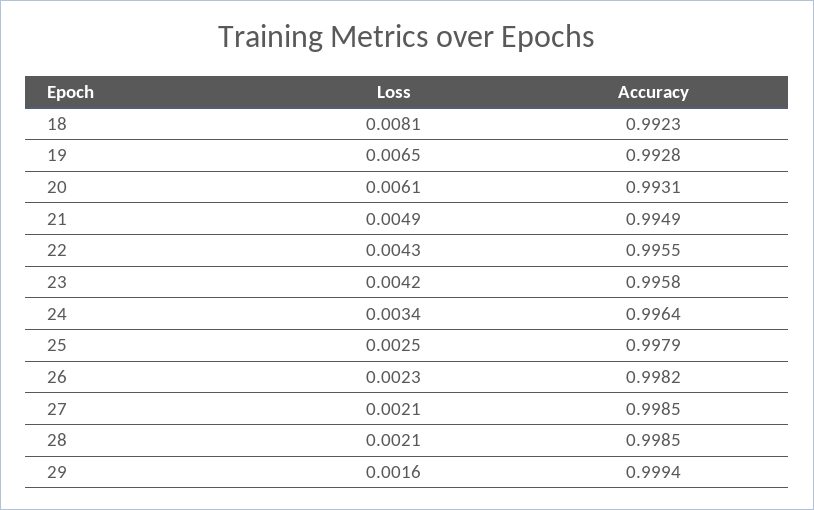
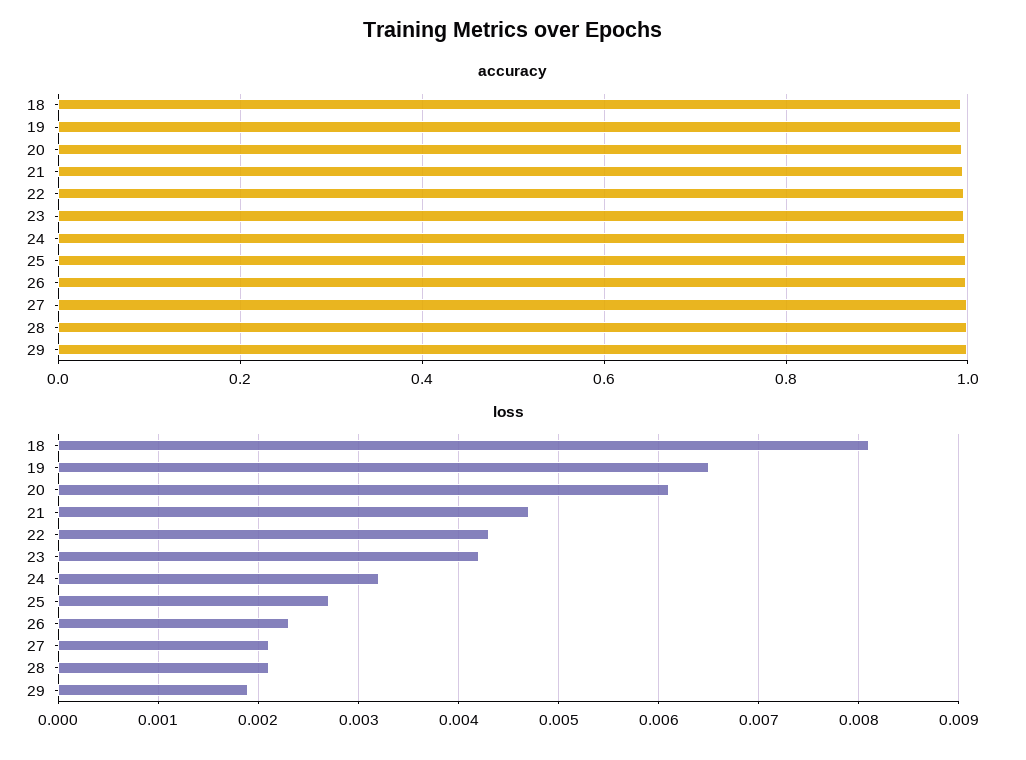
Loss, 21: 0.0049 -> 0.0047
Loss, 24: 0.0034 -> 0.0032
Loss, 25: 0.0025 -> 0.0027
Loss, 29: 0.0016 -> 0.0019

